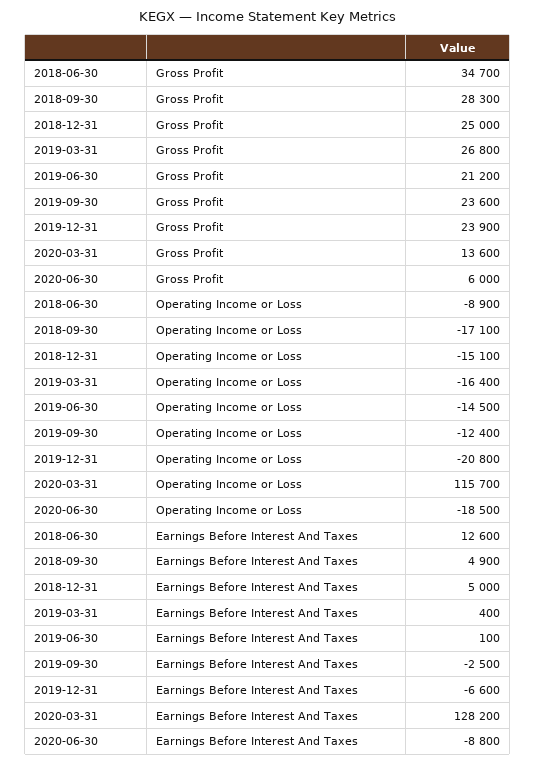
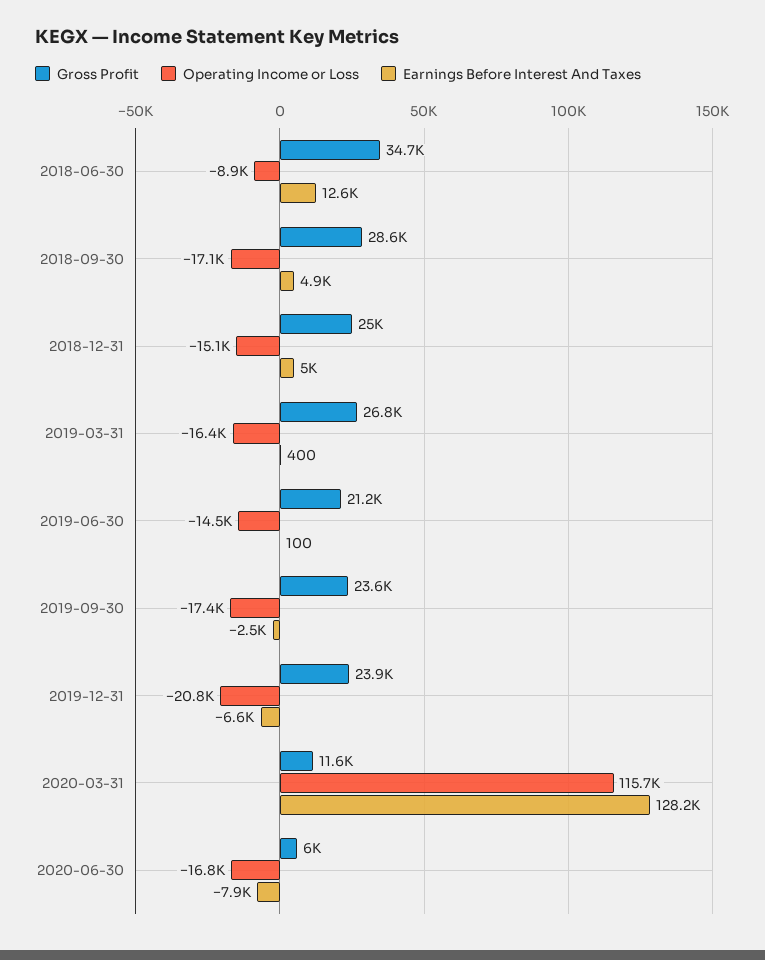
Gross Profit, 2018-09-30: 28300 -> 28600
Gross Profit, 2020-03-31: 13600 -> 11600
Operating Income or Loss, 2019-09-30: -12400 -> -17400
Operating Income or Loss, 2020-06-30: -18500 -> -16800
Earnings Before Interest And Taxes, 2020-06-30: -8800 -> -7900

